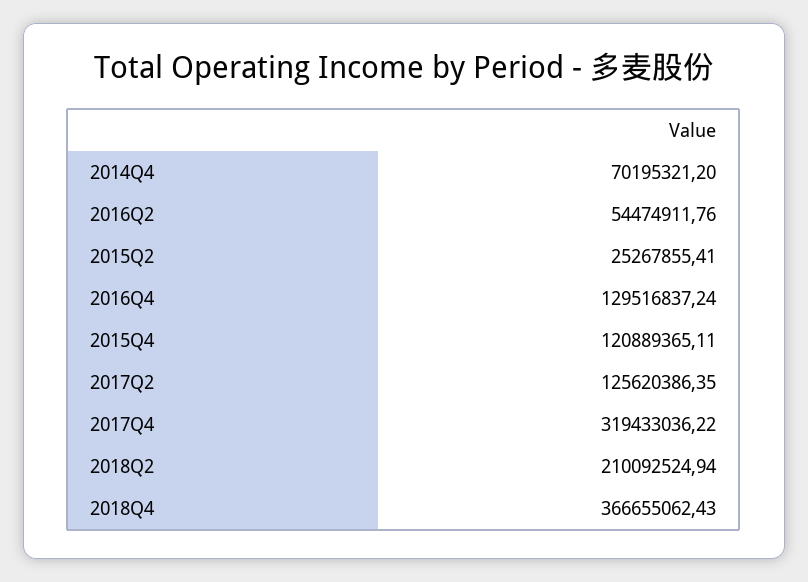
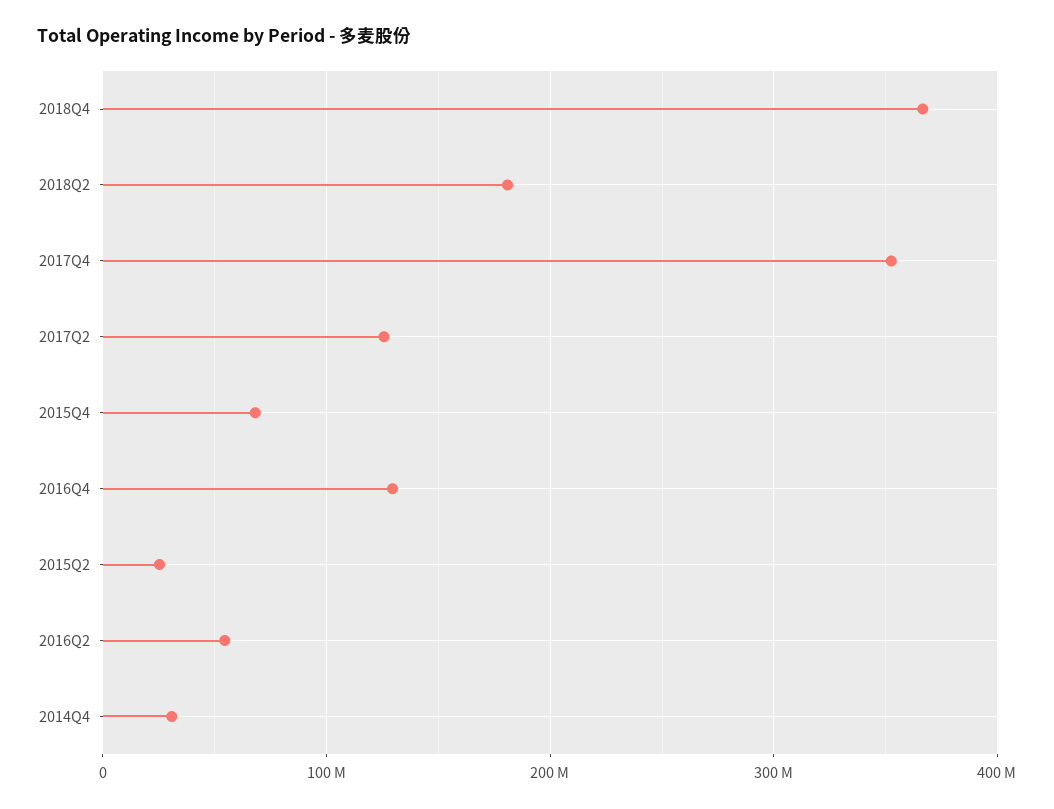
2014Q4: 70195321.2 -> 30000000
2015Q4: 120889365.11 -> 70000000
2017Q4: 319433036.22 -> 350000000
2018Q2: 210092524.94 -> 180000000

